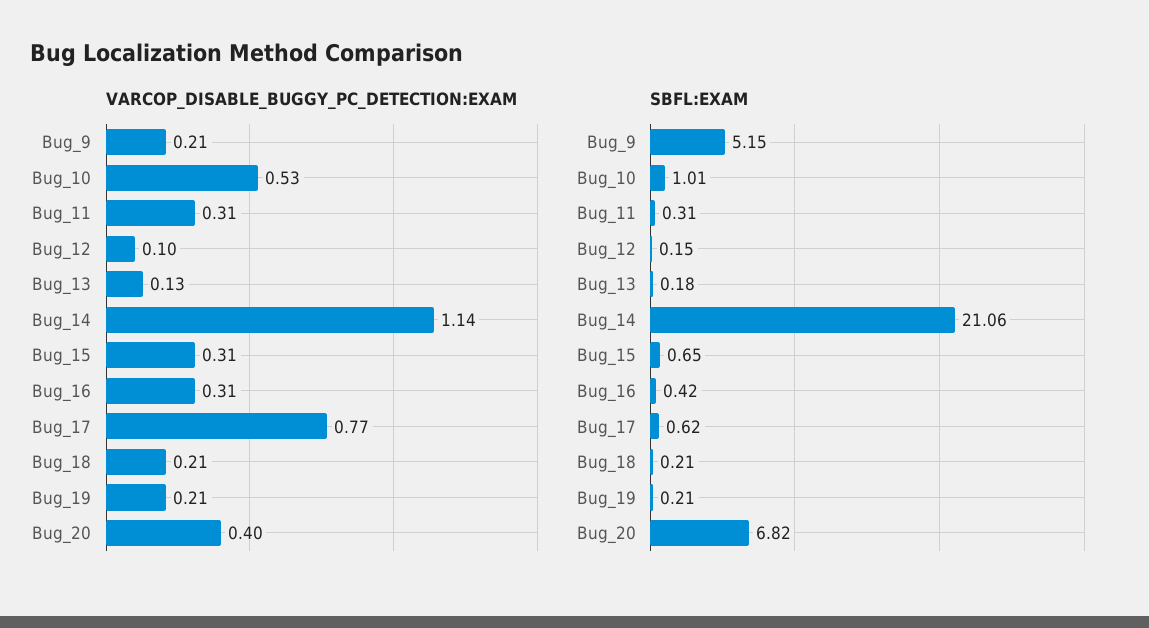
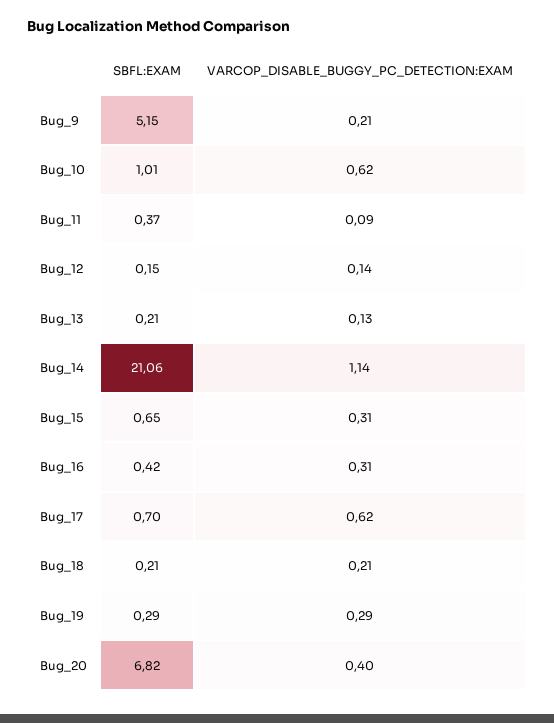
VARCOP_DISABLE_BUGGY_PC_DETECTION:EXAM, Bug_10: 0.53 -> 0.62
VARCOP_DISABLE_BUGGY_PC_DETECTION:EXAM, Bug_11: 0.31 -> 0.09
VARCOP_DISABLE_BUGGY_PC_DETECTION:EXAM, Bug_12: 0.1 -> 0.14
VARCOP_DISABLE_BUGGY_PC_DETECTION:EXAM, Bug_17: 0.77 -> 0.62
VARCOP_DISABLE_BUGGY_PC_DETECTION:EXAM, Bug_19: 0.21 -> 0.29
SBFL:EXAM, Bug_11: 0.31 -> 0.37
SBFL:EXAM, Bug_13: 0.18 -> 0.21
SBFL:EXAM, Bug_17: 0.62 -> 0.7
SBFL:EXAM, Bug_19: 0.21 -> 0.29

